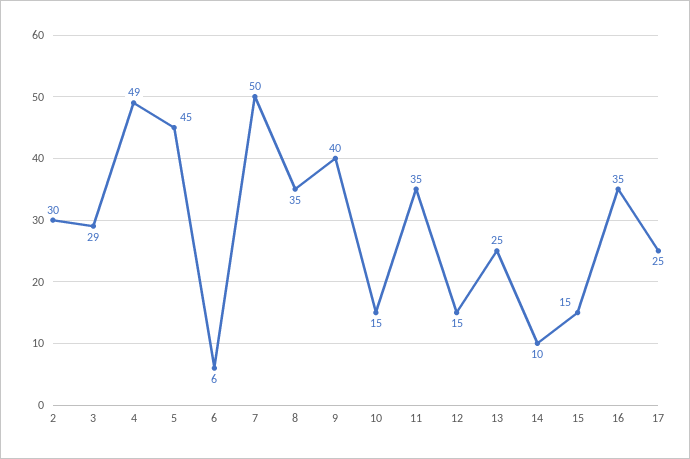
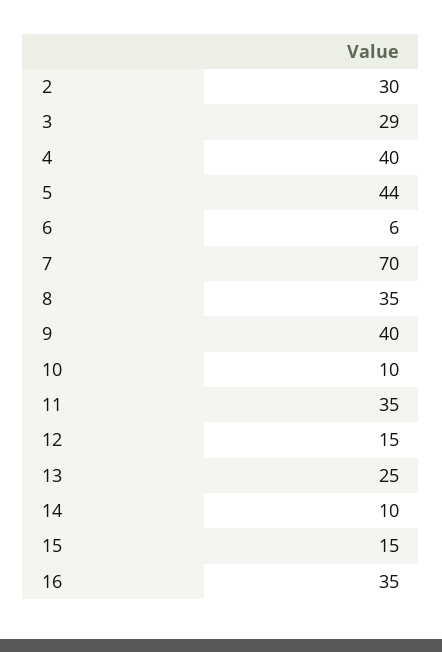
4: 49 -> 40
5: 45 -> 44
7: 50 -> 70
10: 15 -> 10
17: 25 -> none

